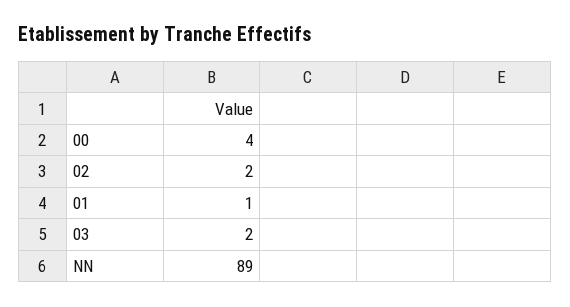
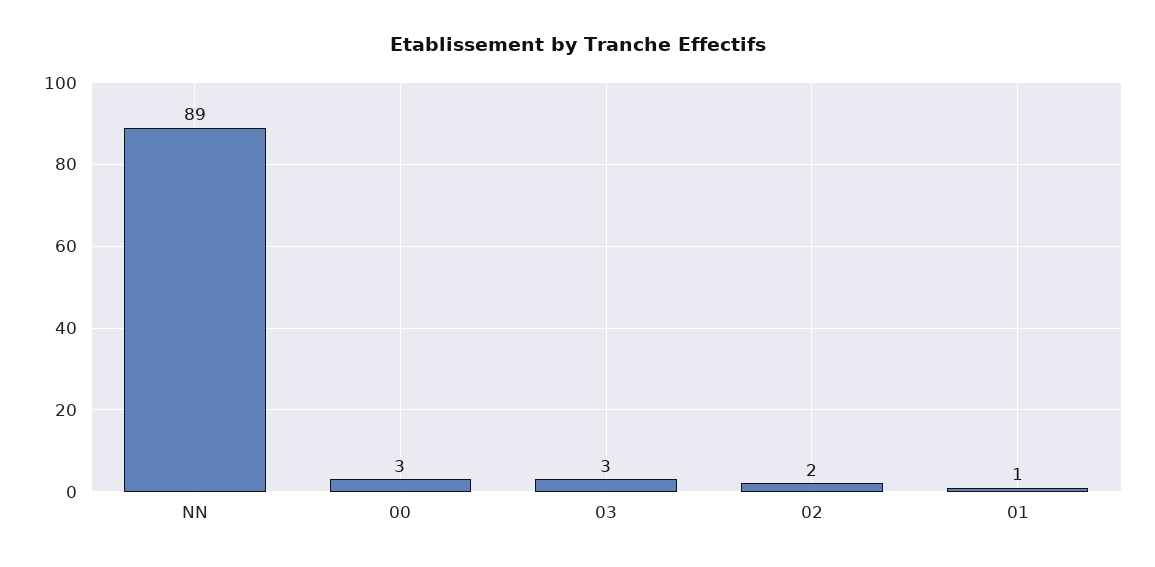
00: 4 -> 3
03: 2 -> 3

